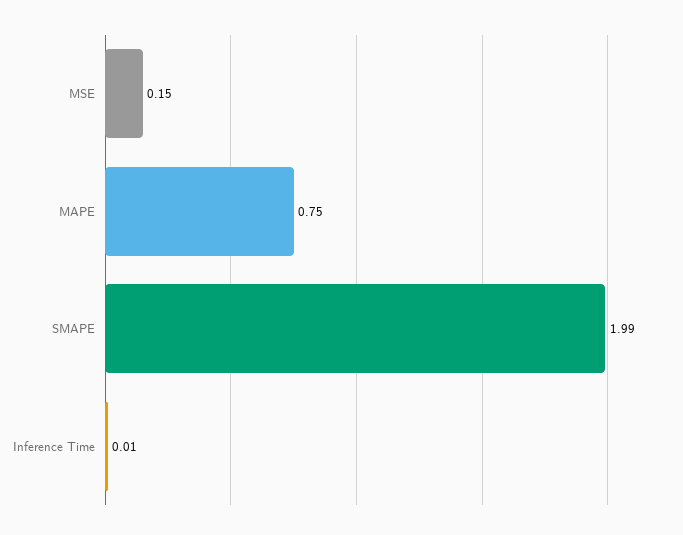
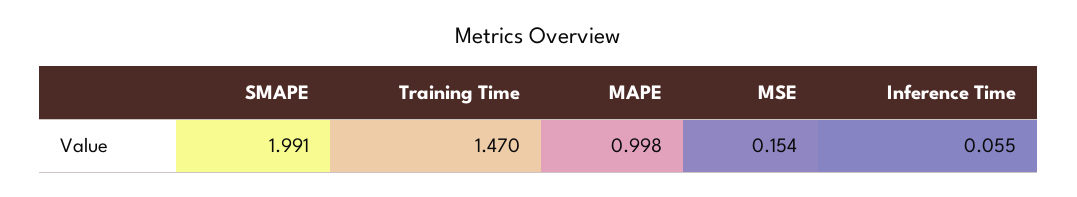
MAPE: 0.75 -> 0.998
Inference Time: 0.01 -> 0.055
Training Time: none -> 1.47

